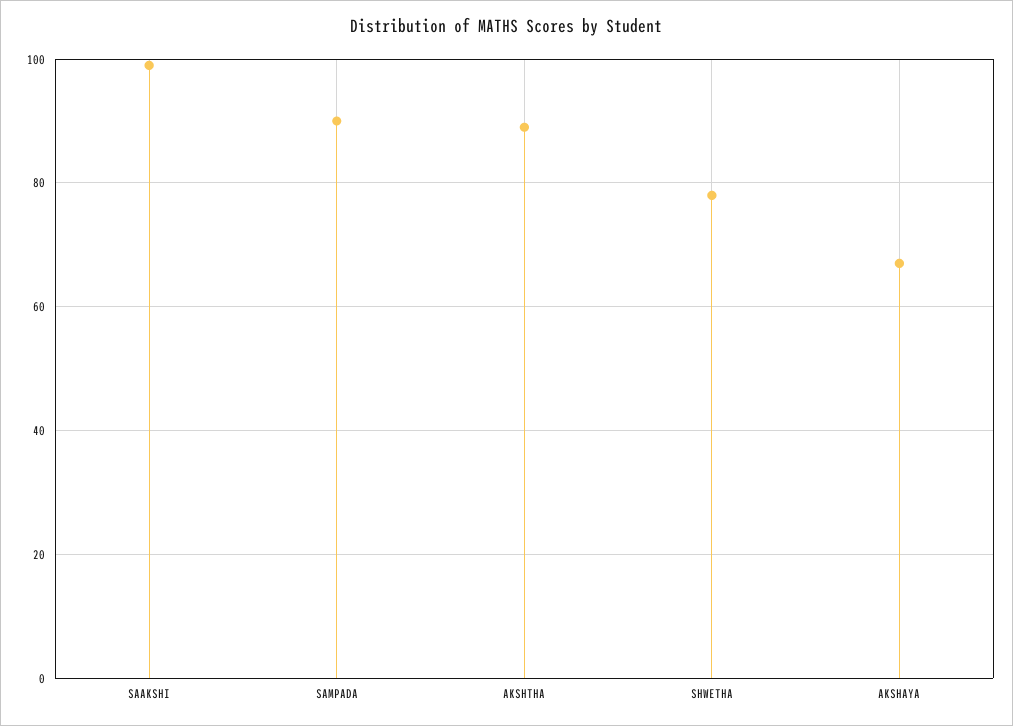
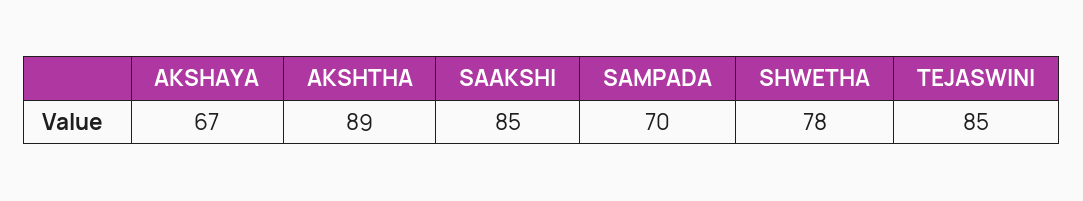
SAAKSHI: 100 -> 85
SAMPADA: 90 -> 70
TEJASWINI: none -> 85

